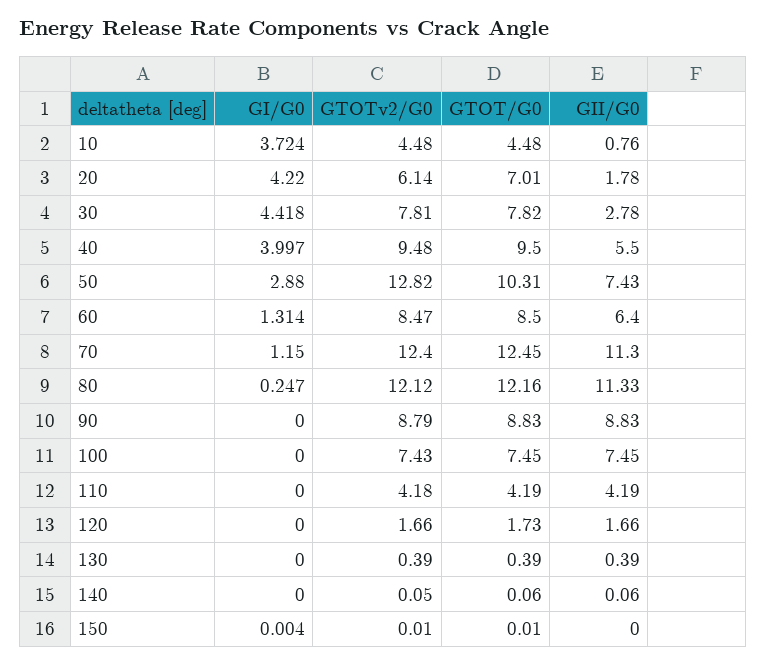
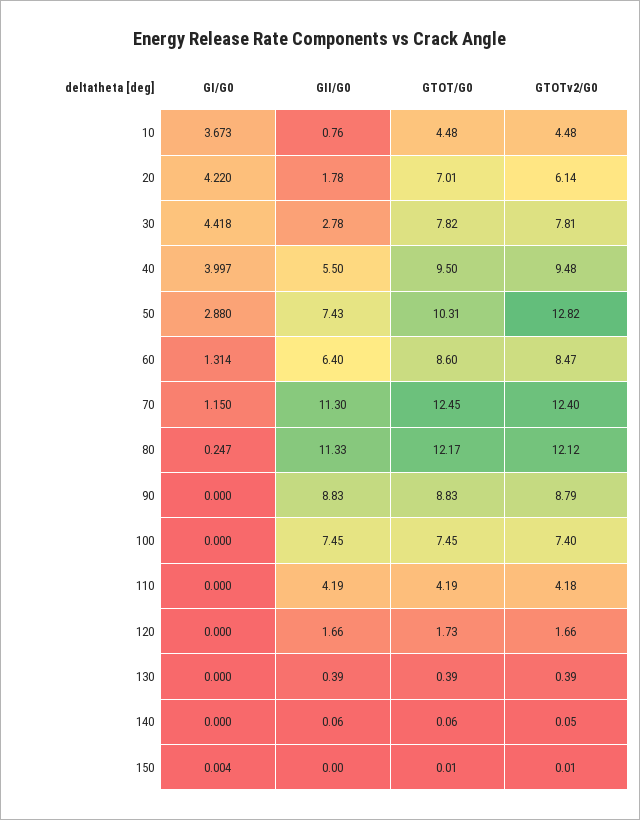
GI/G0, 10: 3.724 -> 3.673
GTOT/G0, 60: 8.5 -> 8.6
GTOT/G0, 80: 12.16 -> 12.17
GTOTv2/G0, 100: 7.43 -> 7.4

